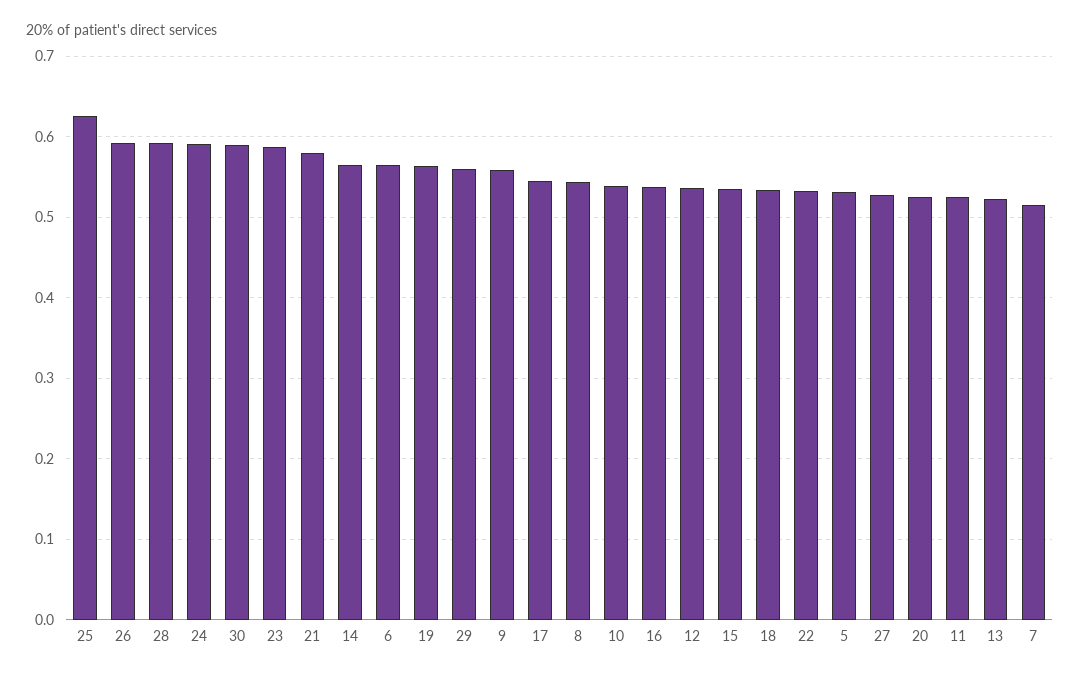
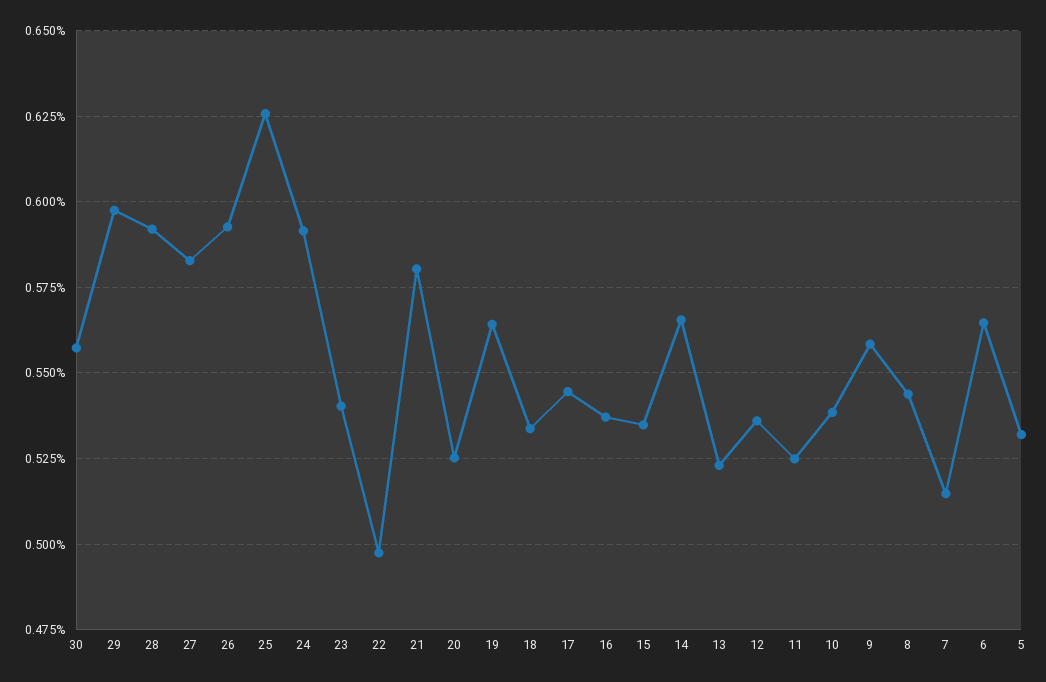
30: 0.59 -> 0.5575
23: 0.59 -> 0.54
29: 0.56 -> 0.5975
22: 0.53 -> 0.4975
27: 0.53 -> 0.5825

